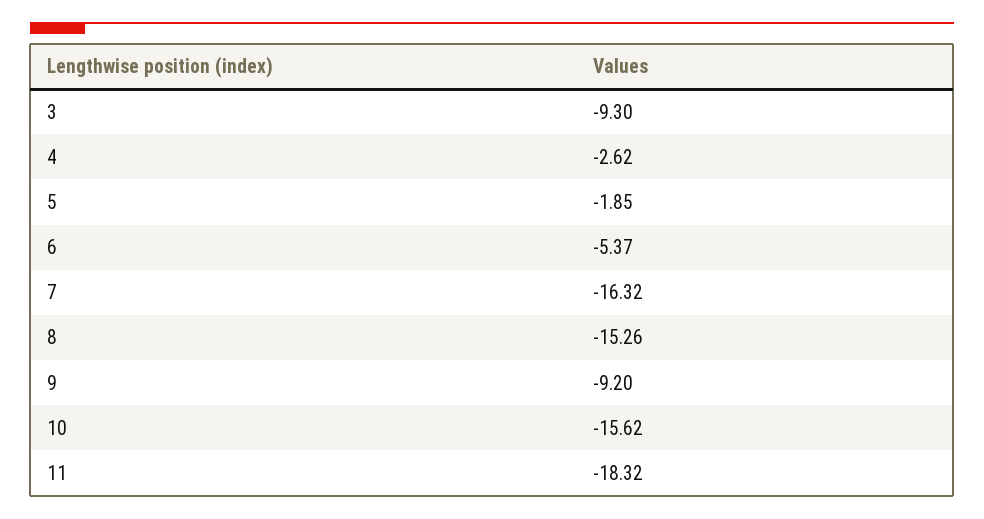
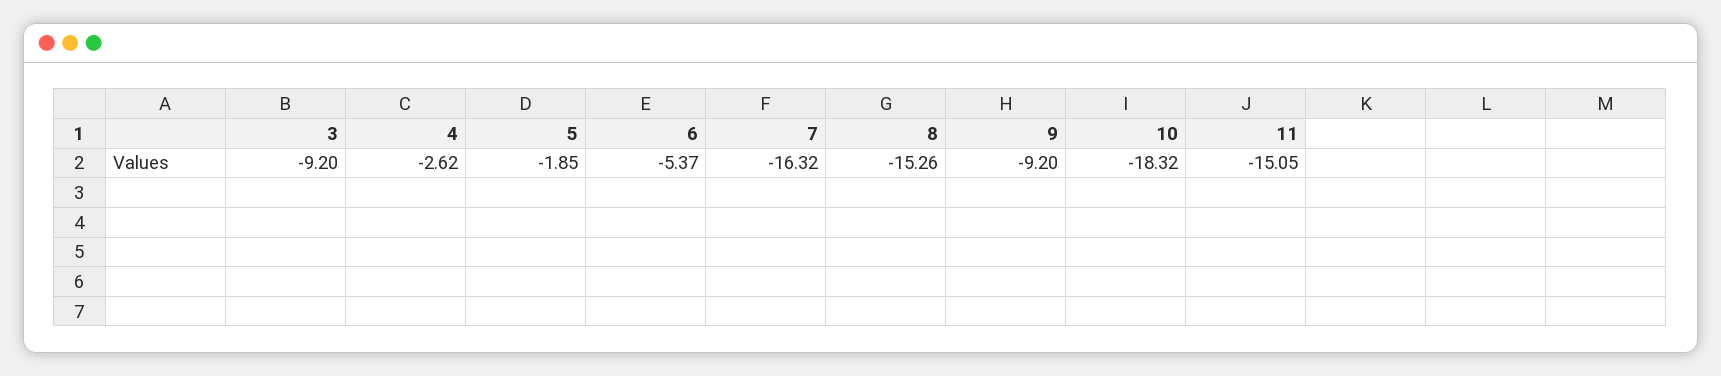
3: -9.3 -> -9.2
10: -15.62 -> -18.32
11: -18.32 -> -15.05

